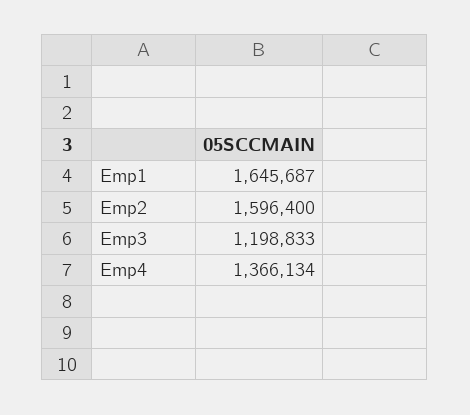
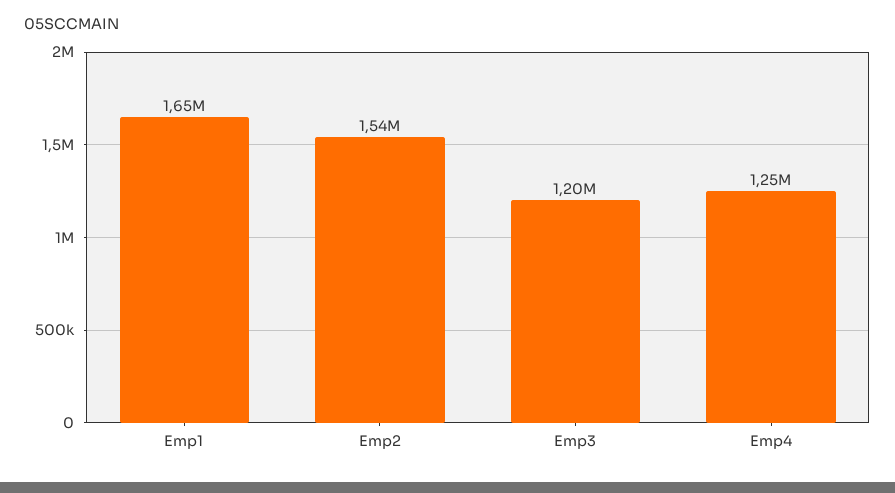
Emp2: 1596400 -> 1540000
Emp4: 1366134 -> 1250000

